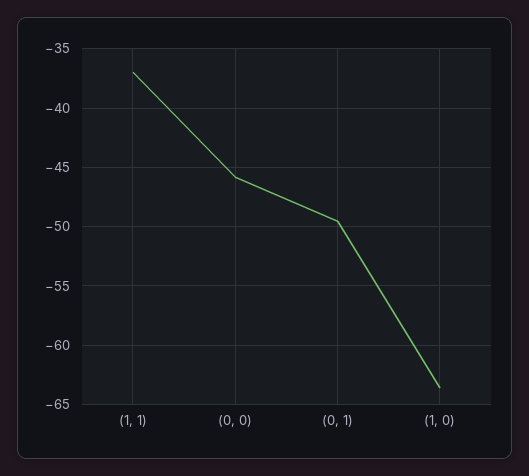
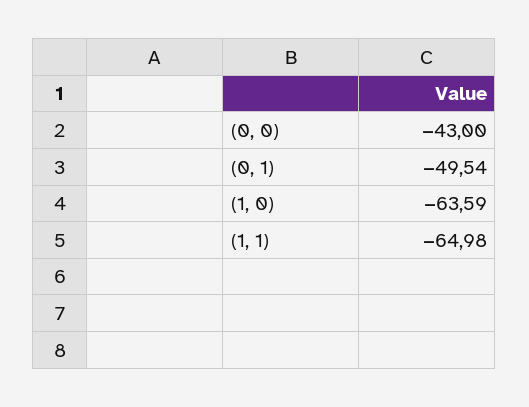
(1, 1): -37 -> -64.98
(0, 0): -46 -> -43

